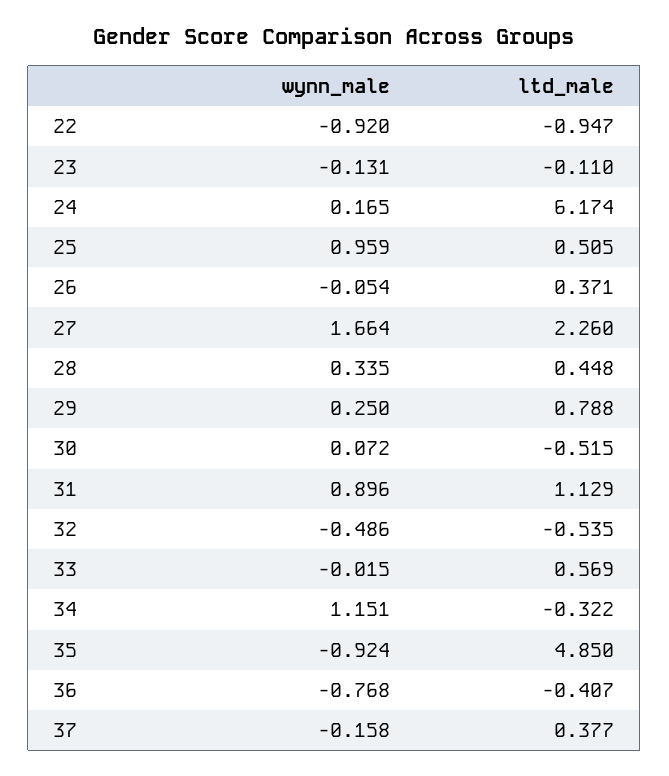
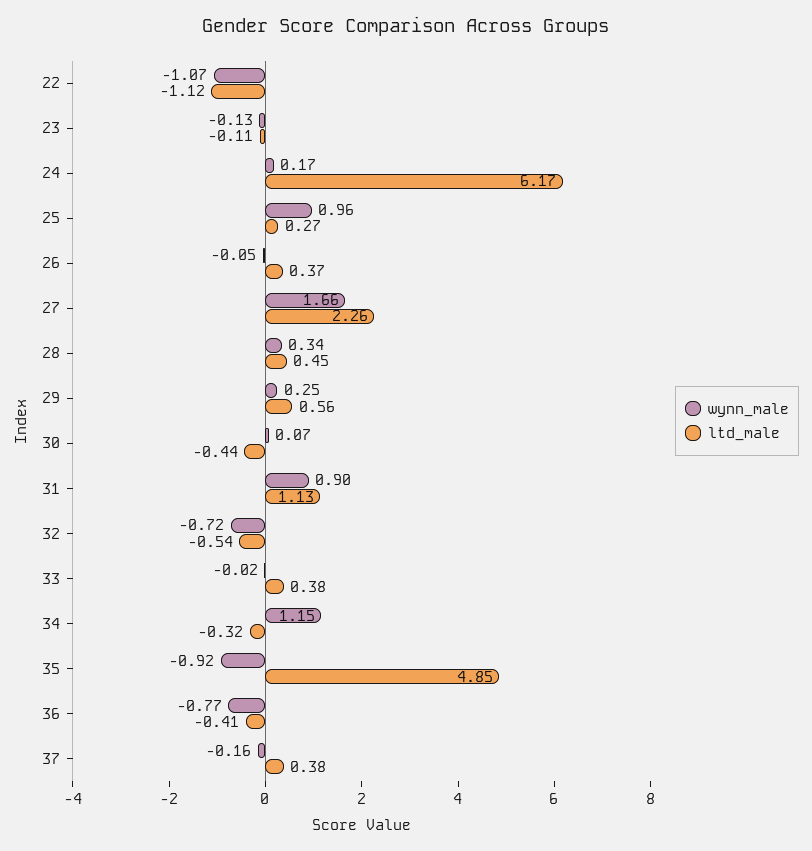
wynn_male, 22: -0.92 -> -1.07
ltd_male, 22: -0.947 -> -1.12
ltd_male, 25: 0.505 -> 0.27
ltd_male, 29: 0.788 -> 0.56
ltd_male, 30: -0.515 -> -0.44
wynn_male, 32: -0.486 -> -0.72
ltd_male, 33: 0.569 -> 0.38

